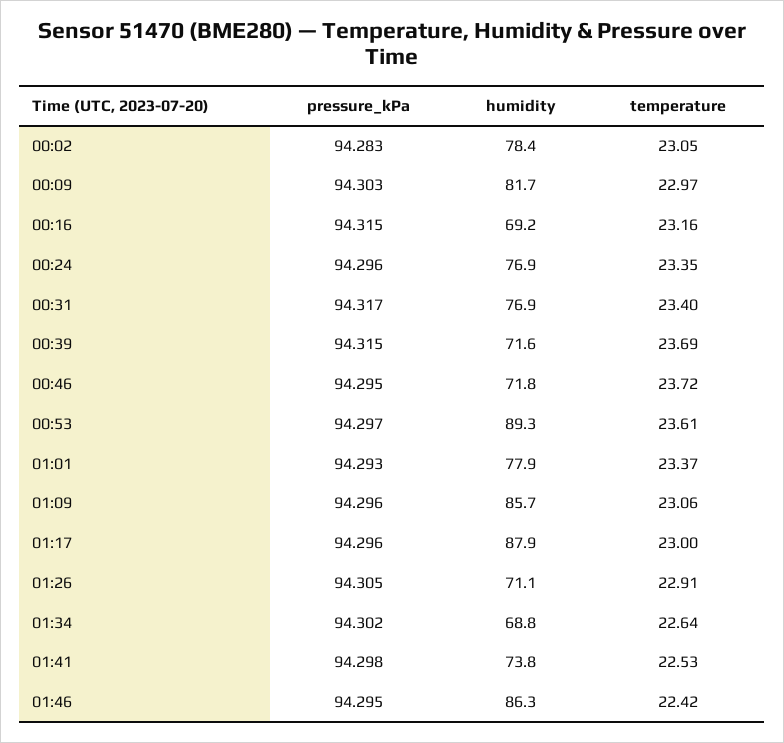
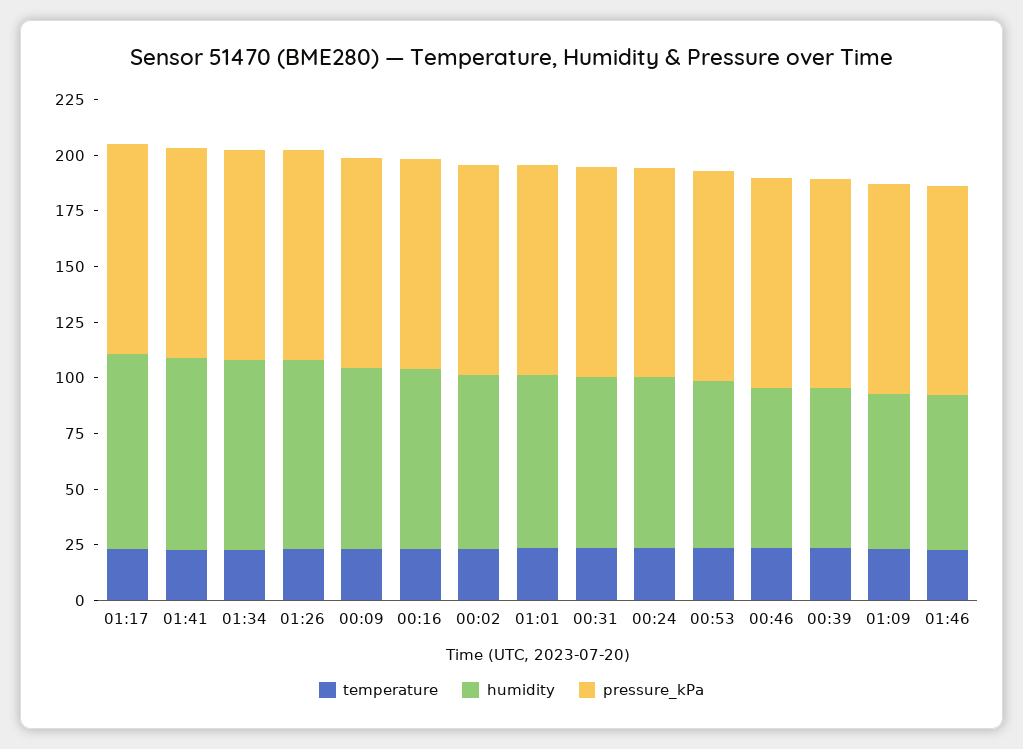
humidity, 00:16: 69.2 -> 80
humidity, 00:53: 89.3 -> 75
humidity, 01:09: 85.7 -> 70
humidity, 01:26: 71.1 -> 85
humidity, 01:34: 68.8 -> 85
humidity, 01:41: 73.8 -> 85
humidity, 01:46: 86.3 -> 70

